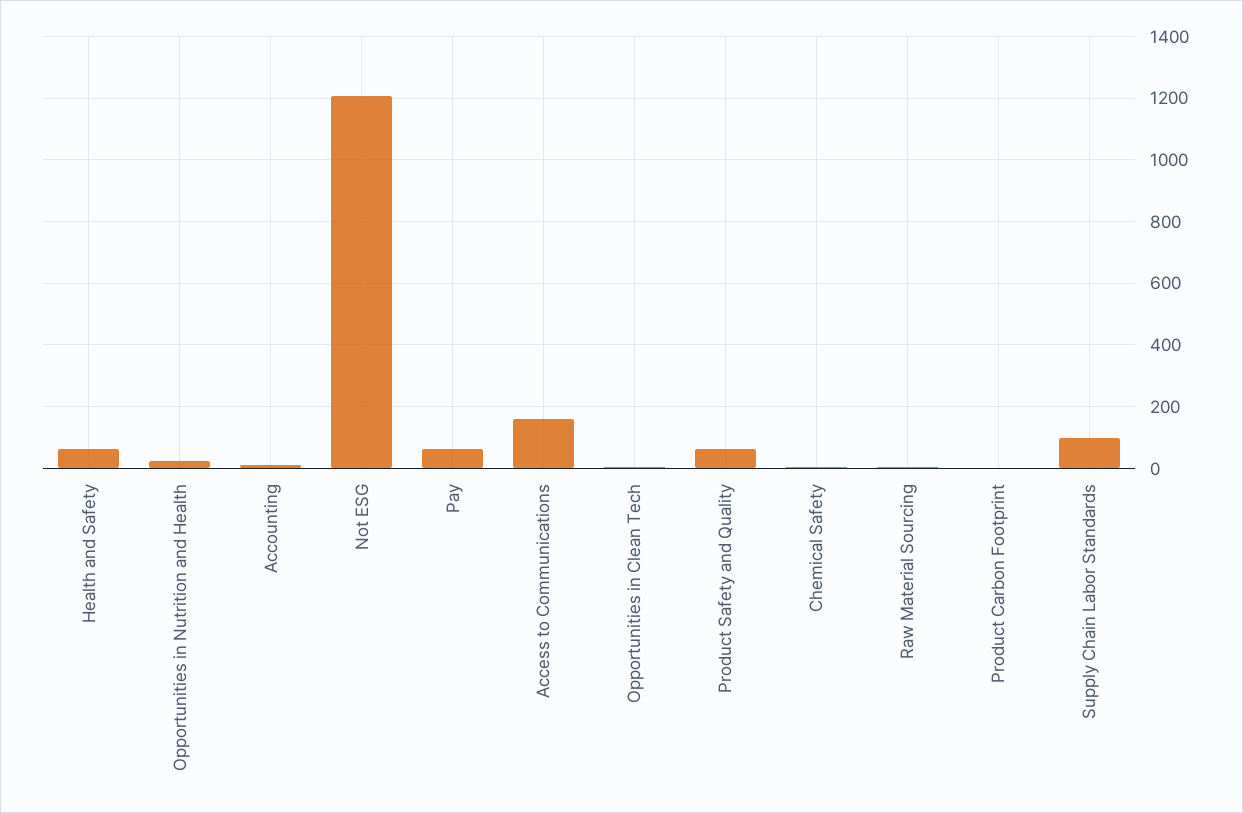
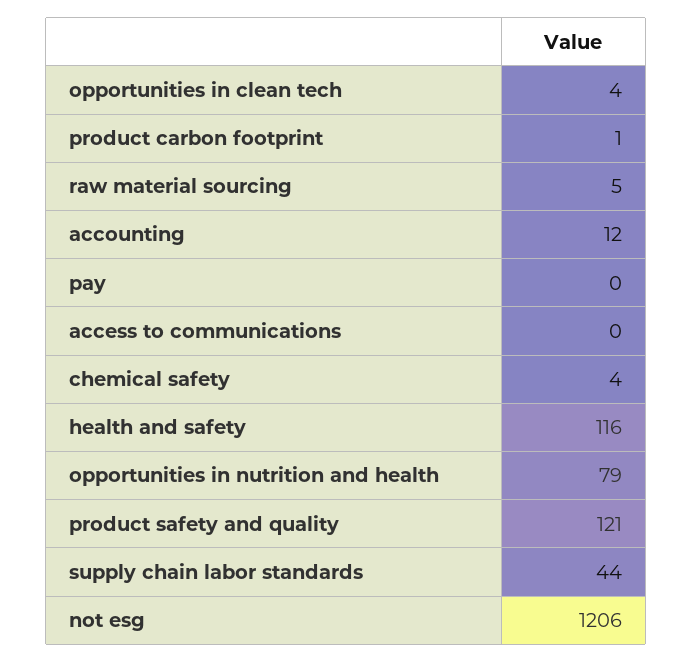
Health and Safety: 60 -> 116
Opportunities in Nutrition and Health: 20 -> 79
Pay: 60 -> 0
Access to Communications: 160 -> 0
Product Safety and Quality: 60 -> 121
Supply Chain Labor Standards: 100 -> 44

